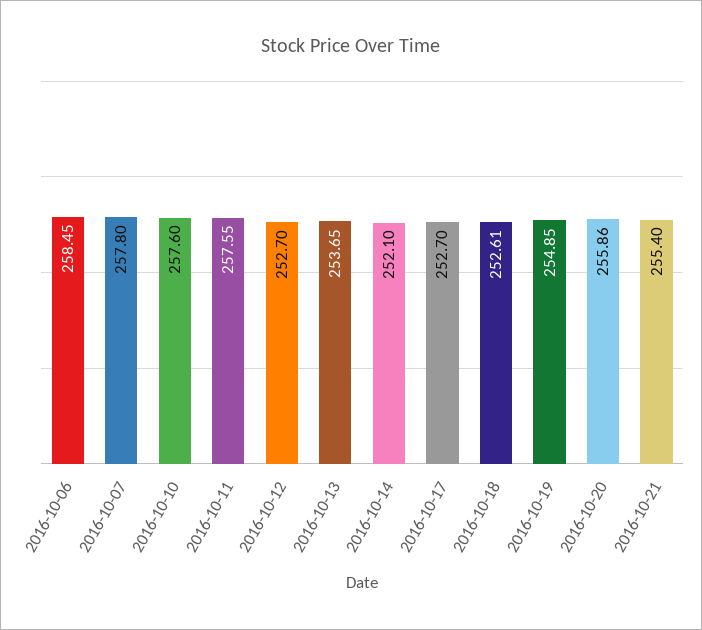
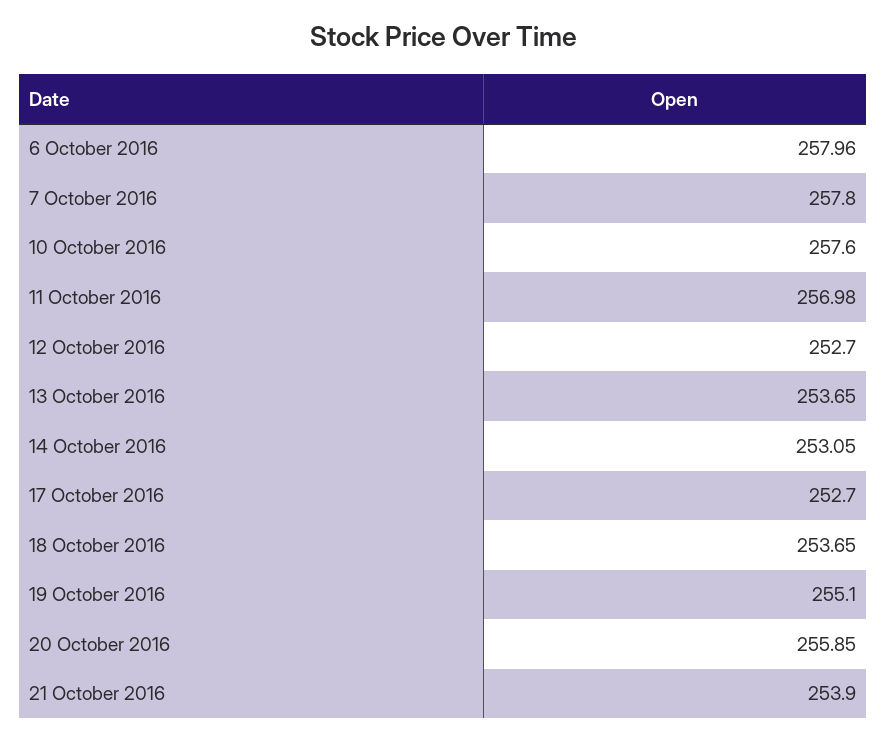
2016-10-06: 258.45 -> 257.96
2016-10-11: 257.55 -> 256.98
2016-10-14: 252.1 -> 253.05
2016-10-18: 252.61 -> 253.65
2016-10-19: 254.85 -> 255.1
2016-10-20: 255.86 -> 255.85
2016-10-21: 255.4 -> 253.9

